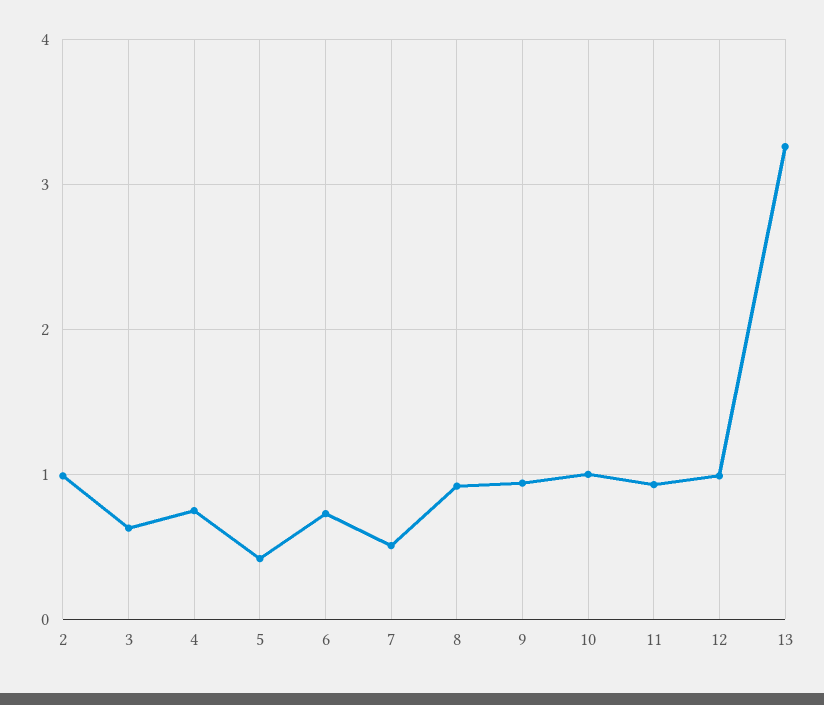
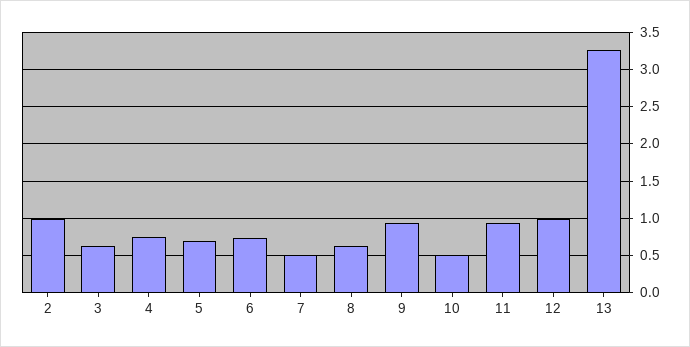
5: 0.4 -> 0.7
8: 0.9 -> 0.6
10: 1 -> 0.5

